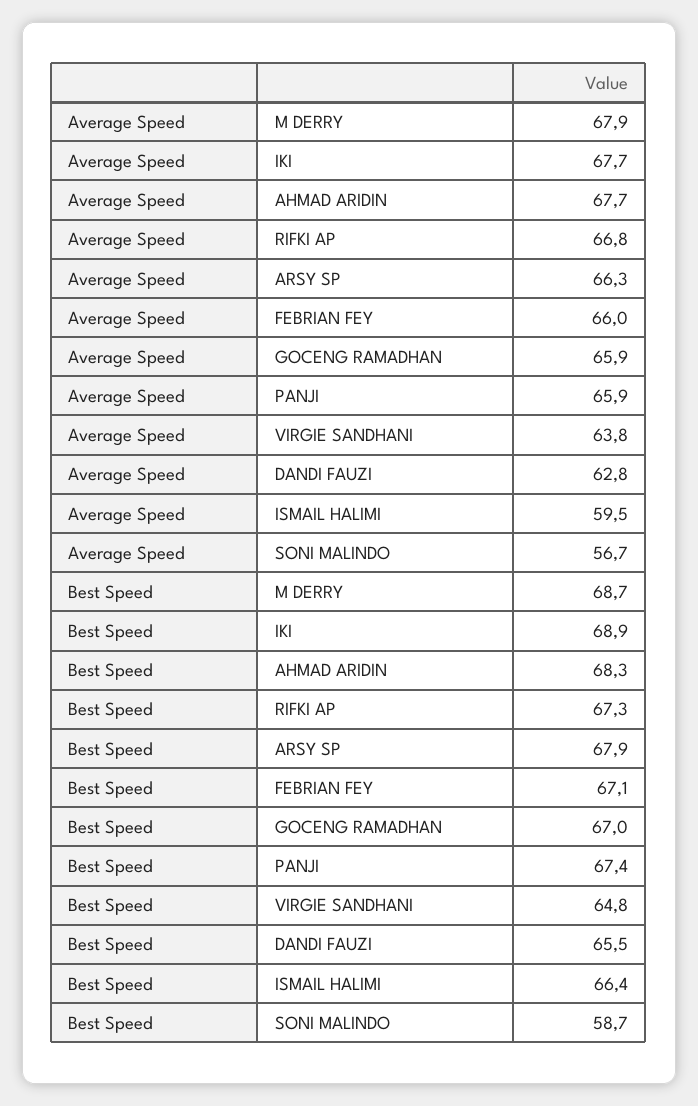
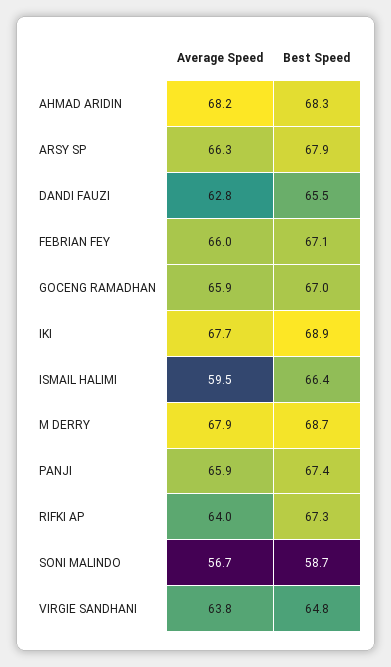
Average Speed, AHMAD ARIDIN: 67.7 -> 68.2
Average Speed, RIFKI AP: 66.8 -> 64

